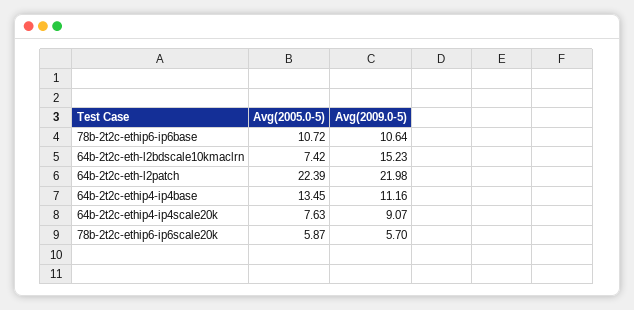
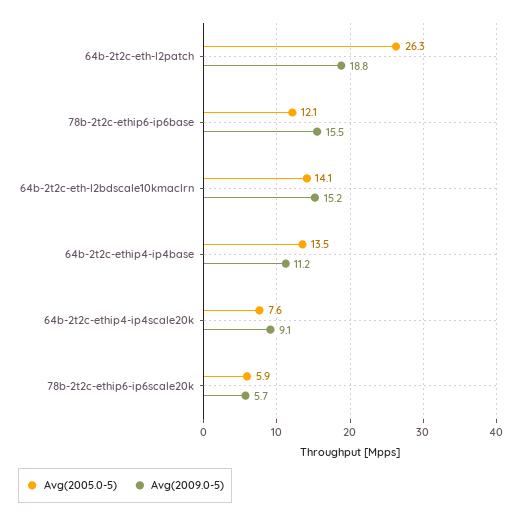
Avg(2005.0-5), 78b-2t2c-ethip6-ip6base: 10.72 -> 12.1
Avg(2009.0-5), 78b-2t2c-ethip6-ip6base: 10.64 -> 15.5
Avg(2005.0-5), 64b-2t2c-eth-l2bdscale10kmaclrn: 7.42 -> 14.1
Avg(2005.0-5), 64b-2t2c-eth-l2patch: 22.39 -> 26.3
Avg(2009.0-5), 64b-2t2c-eth-l2patch: 21.98 -> 18.8

